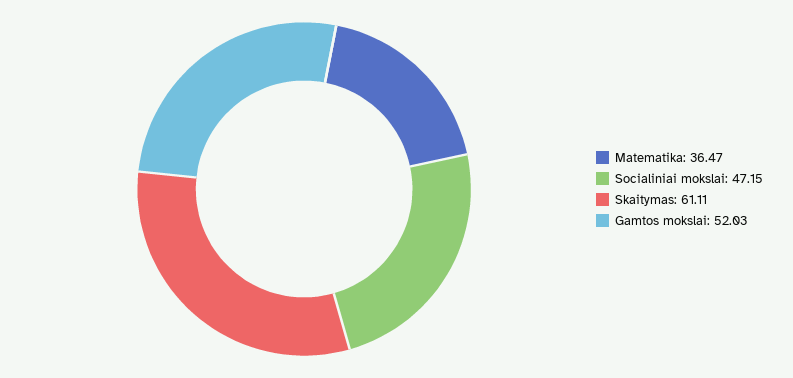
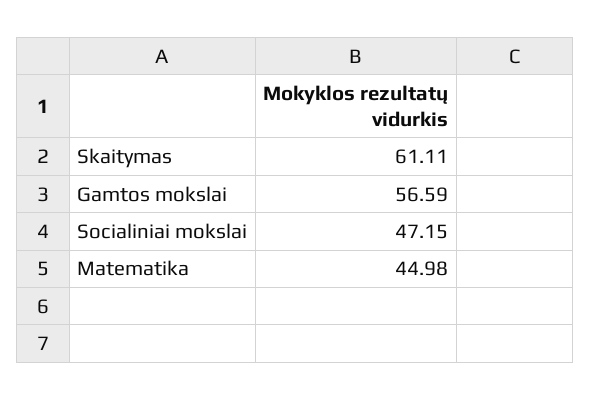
Matematika: 36.47 -> 44.98
Gamtos mokslai: 52.03 -> 56.59

